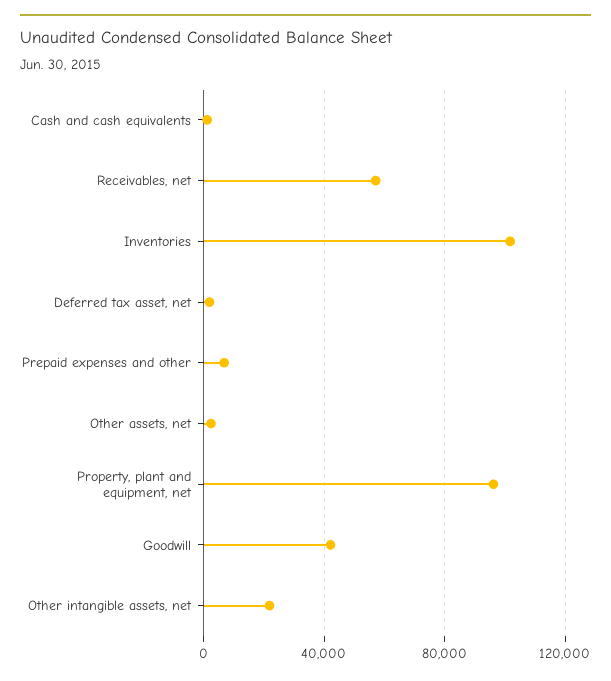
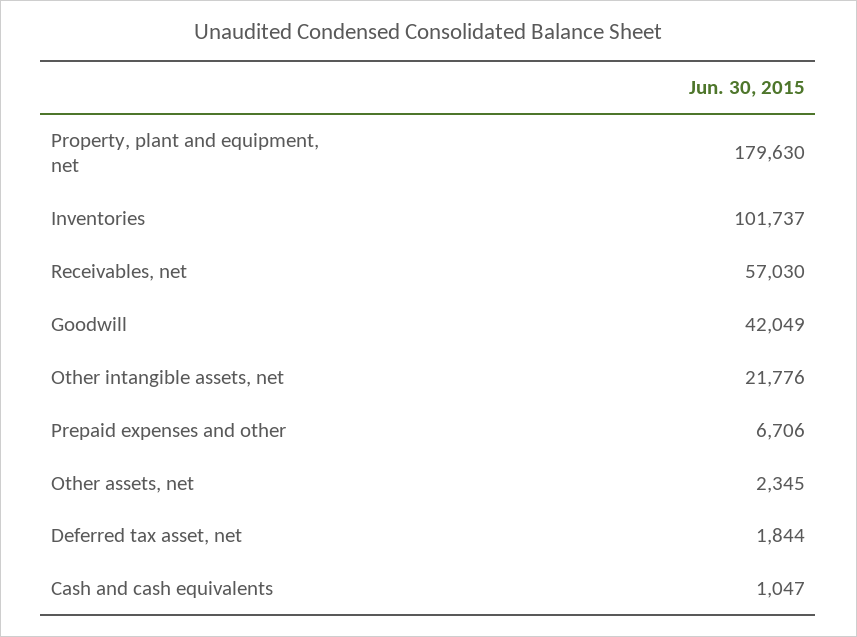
Property, plant and equipment, net: 95000 -> 179630

